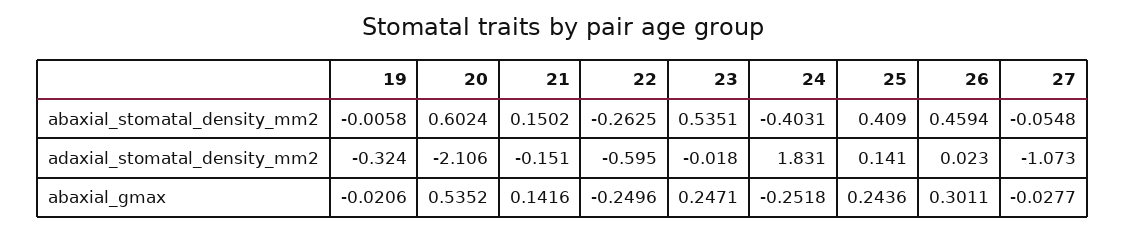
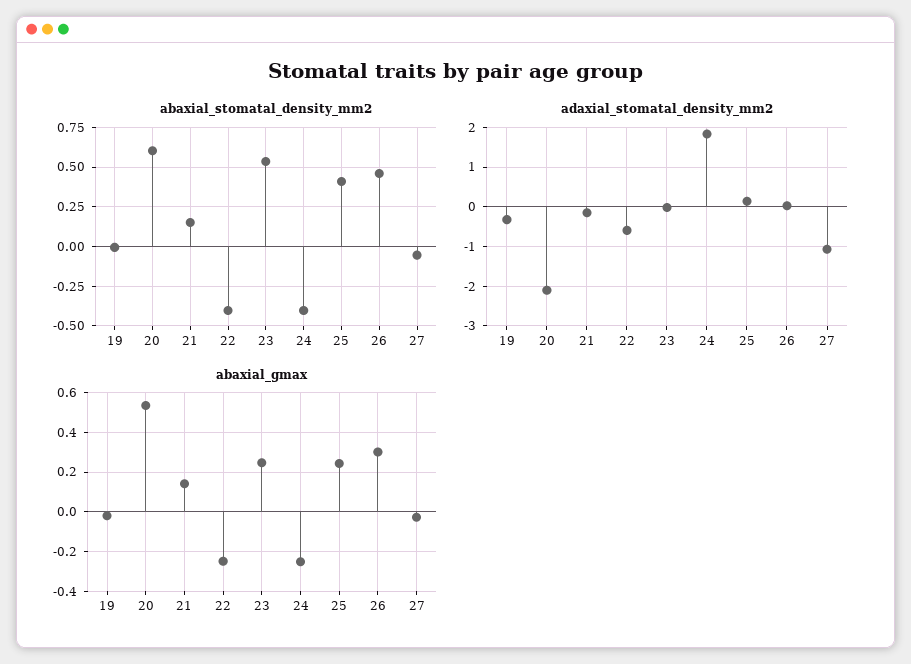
abaxial_stomatal_density_mm2, 22: -0.2625 -> -0.4

